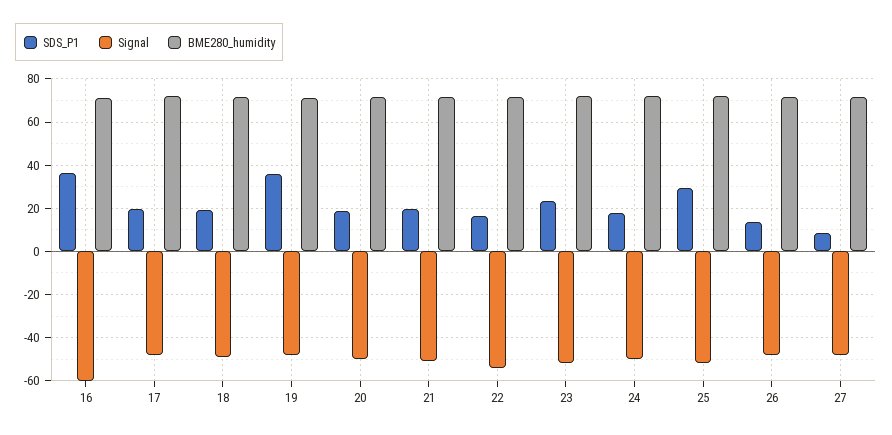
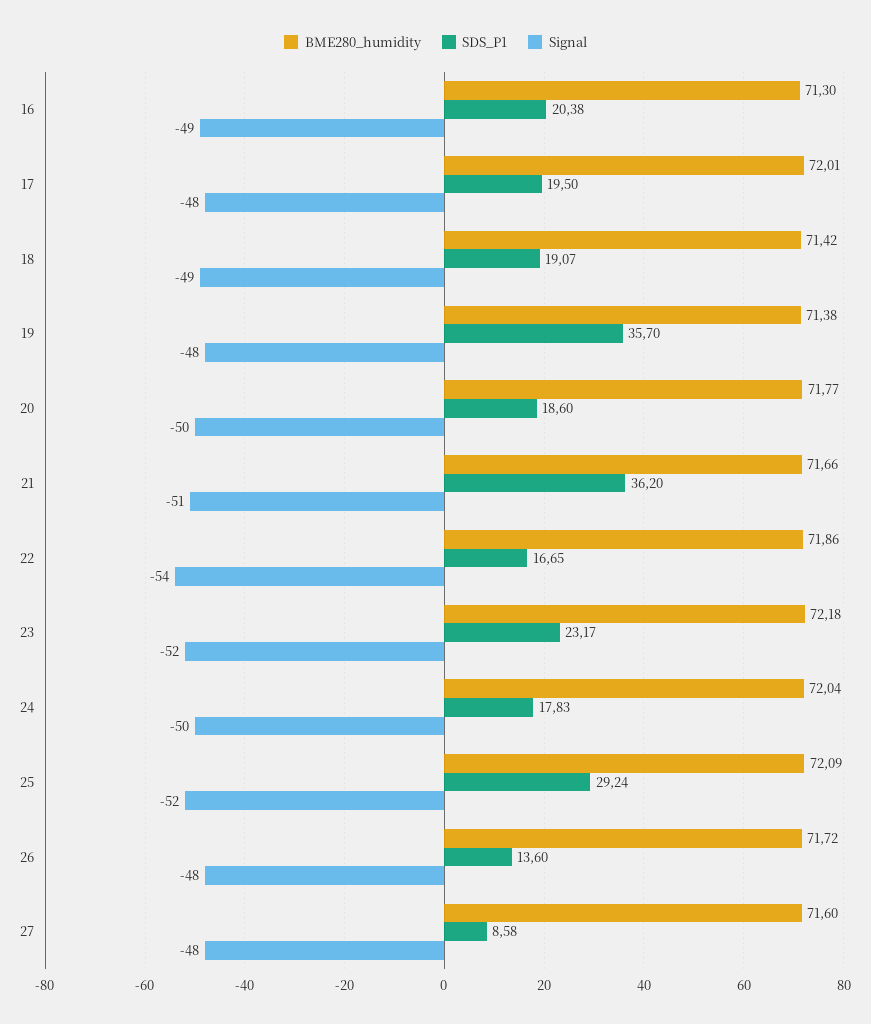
SDS_P1, 16: 35 -> 20.38
Signal, 16: -60 -> -49
SDS_P1, 21: 20 -> 36.2

